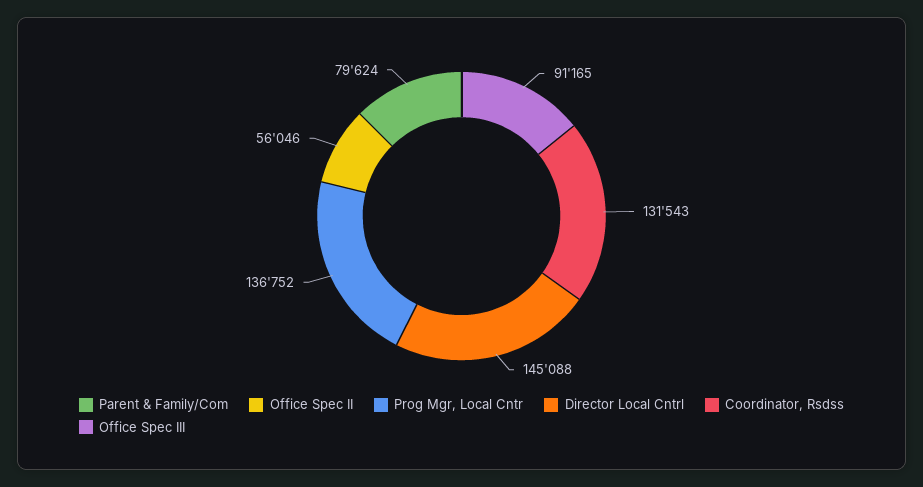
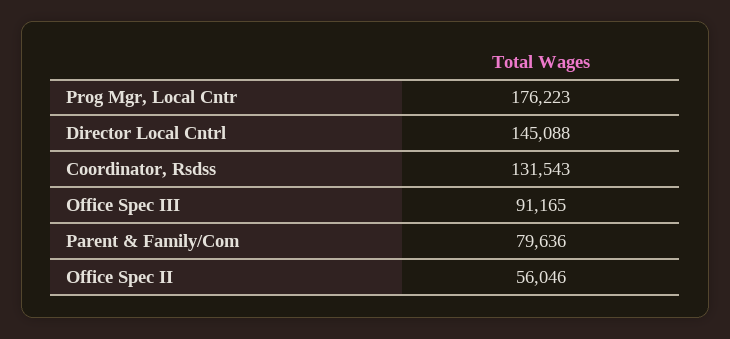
Parent & Family/Com: 79624 -> 79636
Prog Mgr, Local Cntr: 136752 -> 176223

